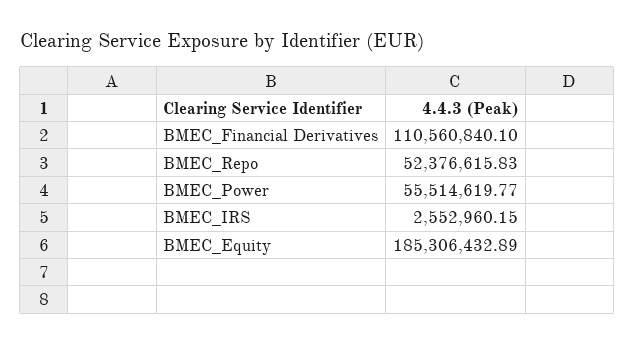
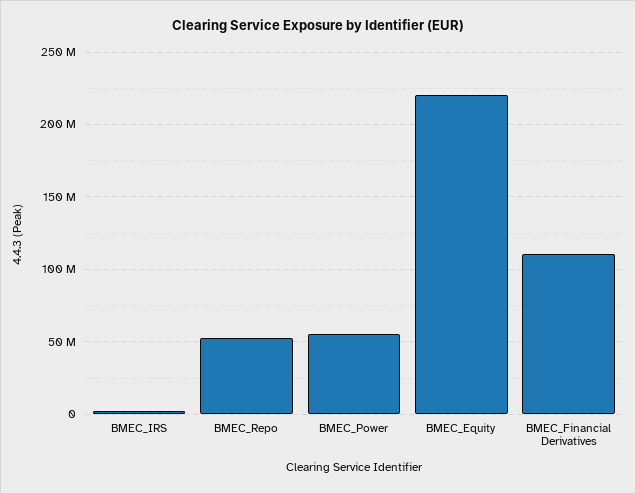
BMEC_Equity: 185306432.89 -> 220000000

